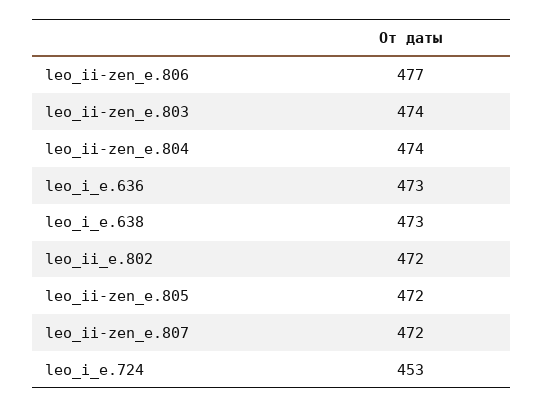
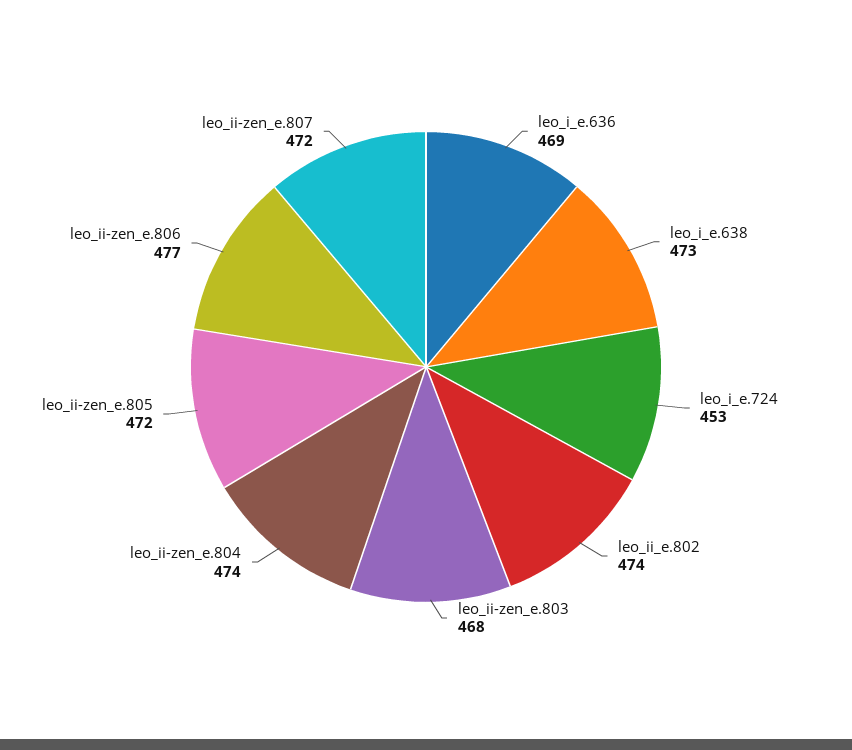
leo_ii-zen_e.803: 474 -> 468
leo_i_e.636: 473 -> 469
leo_ii_e.802: 472 -> 474

